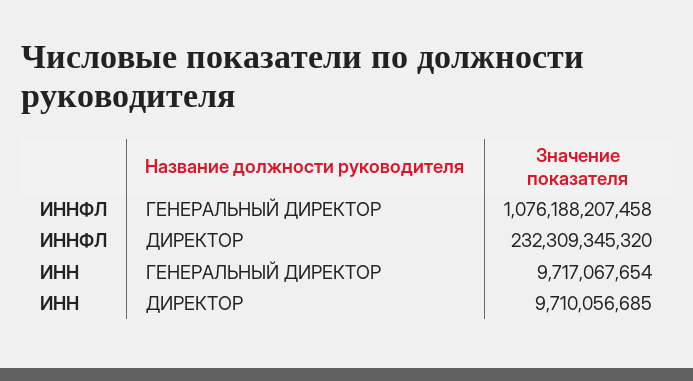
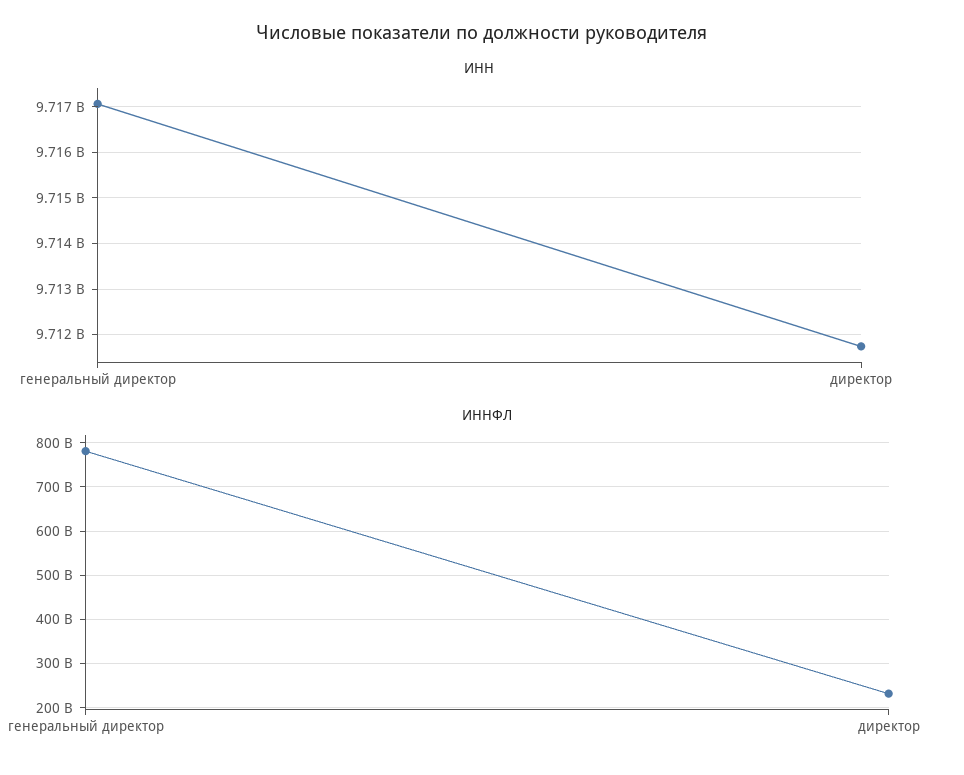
ИННФЛ, ГЕНЕРАЛЬНЫЙ ДИРЕКТОР: 1076188207458 -> 780000000000
ИНН, ДИРЕКТОР: 9710056685 -> 9711800000

